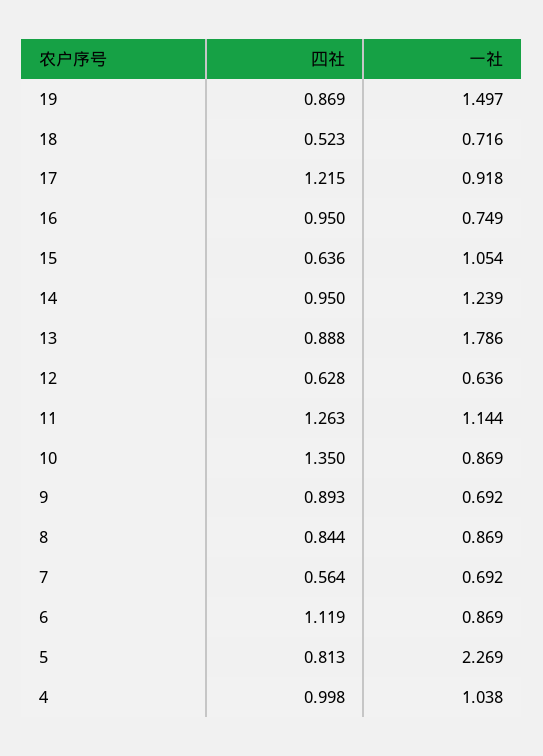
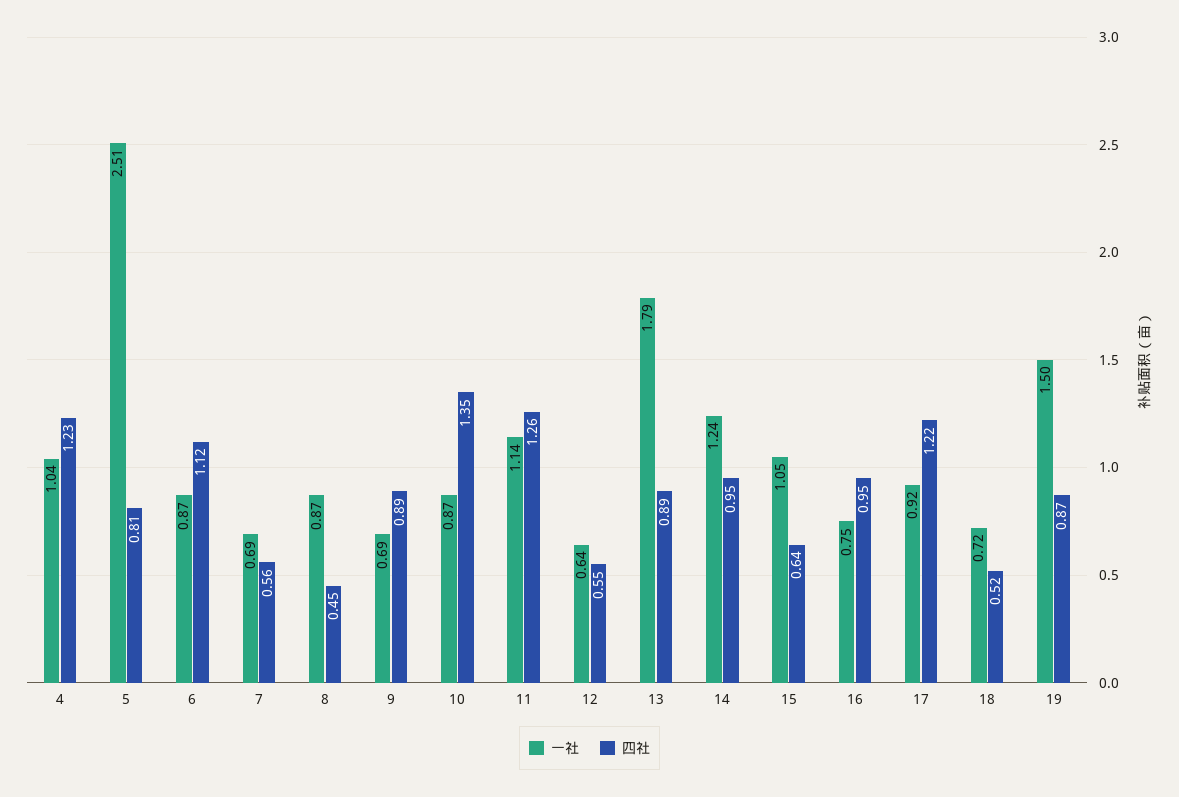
四社, 12: 0.628 -> 0.55
四社, 8: 0.844 -> 0.45
一社, 5: 2.269 -> 2.51
四社, 4: 0.998 -> 1.23

